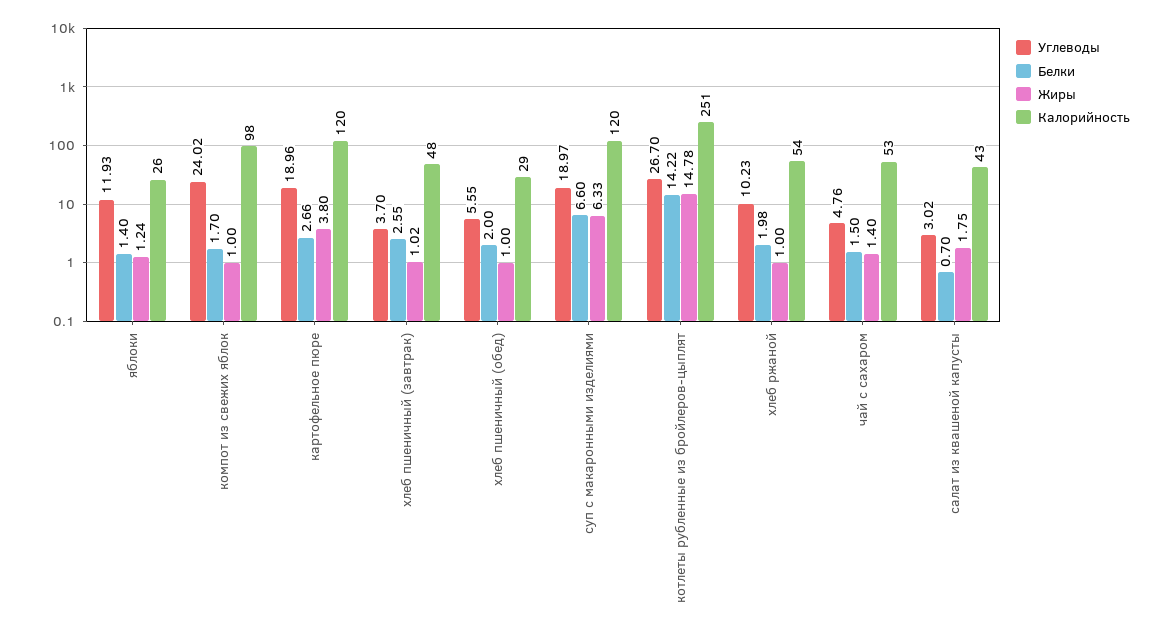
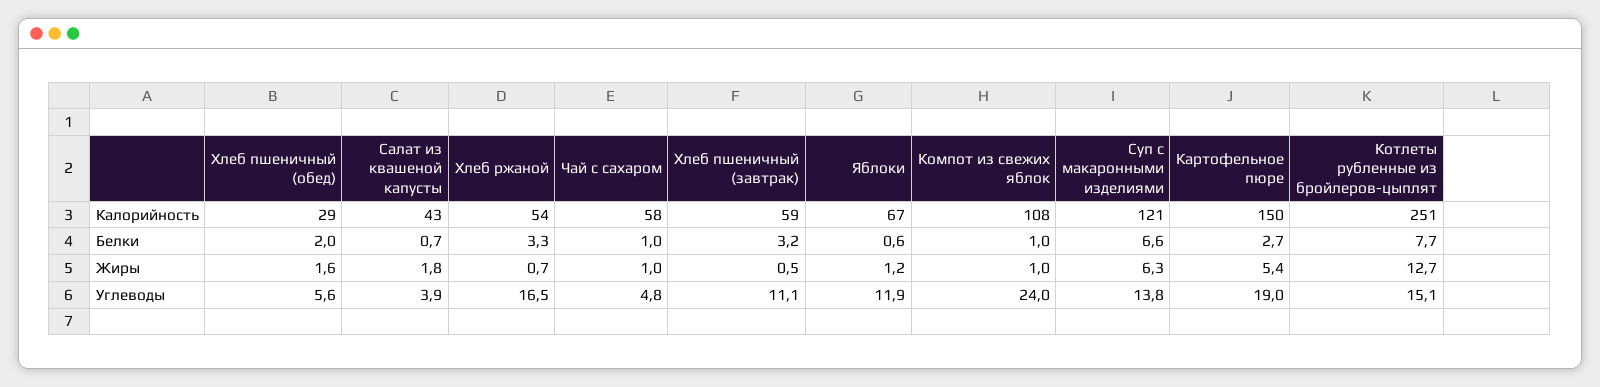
Белки, яблоки: 1.4 -> 0.6
Калорийность, яблоки: 26 -> 67
Белки, компот из свежих яблок: 1.7 -> 1
Калорийность, компот из свежих яблок: 98 -> 108
Жиры, картофельное пюре: 3.8 -> 5.4
Калорийность, картофельное пюре: 120 -> 150
Углеводы, хлеб пшеничный (завтрак): 3.7 -> 11.1
Белки, хлеб пшеничный (завтрак): 2.55 -> 3.2
Жиры, хлеб пшеничный (завтрак): 1.02 -> 0.5
Калорийность, хлеб пшеничный (завтрак): 48 -> 59
Жиры, хлеб пшеничный (обед): 1 -> 1.6
Углеводы, суп с макаронными изделиями: 18.97 -> 13.8
Калорийность, суп с макаронными изделиями: 120 -> 121
Углеводы, котлеты рубленные из бройлеров-цыплят: 26.7 -> 15.1
Белки, котлеты рубленные из бройлеров-цыплят: 14.22 -> 7.7
Жиры, котлеты рубленные из бройлеров-цыплят: 14.78 -> 12.7
Углеводы, хлеб ржаной: 10.23 -> 16.5
Белки, хлеб ржаной: 1.98 -> 3.3
Жиры, хлеб ржаной: 1 -> 0.7
Белки, чай с сахаром: 1.5 -> 1
Жиры, чай с сахаром: 1.4 -> 1
Калорийность, чай с сахаром: 53 -> 58
Углеводы, салат из квашеной капусты: 3.02 -> 3.9

